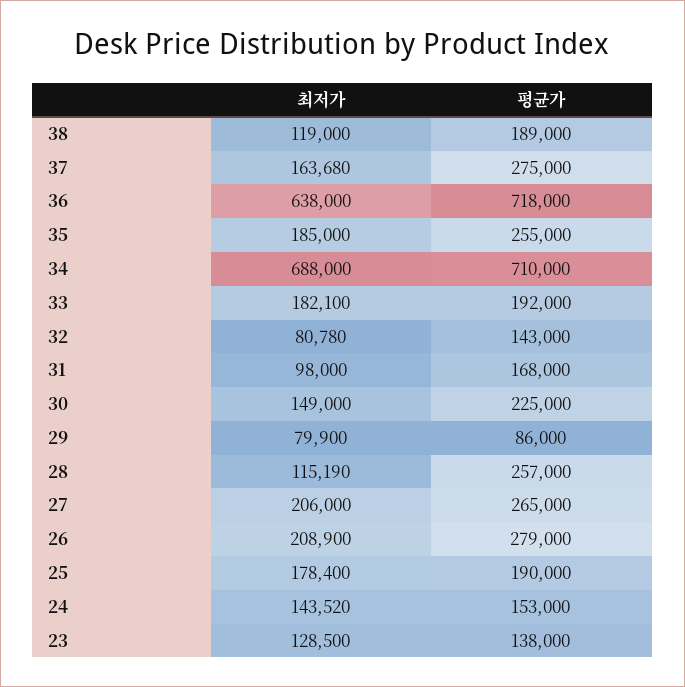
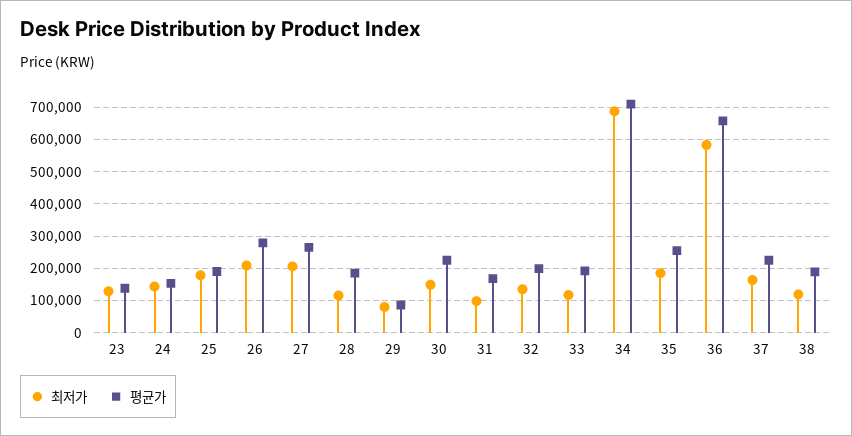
평균가, 37: 275000 -> 220000
최저가, 36: 638000 -> 580000
평균가, 36: 718000 -> 660000
최저가, 33: 182100 -> 120000
최저가, 32: 80780 -> 140000
평균가, 32: 143000 -> 200000
평균가, 28: 257000 -> 180000

